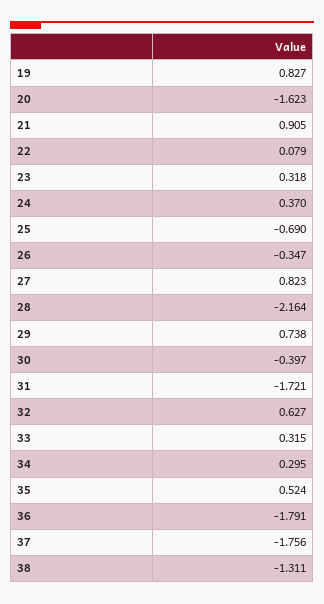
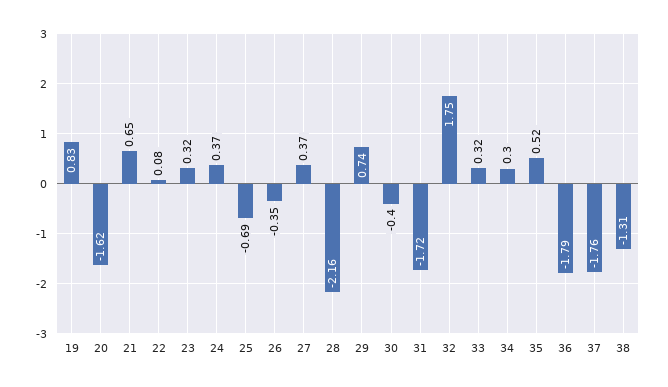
21: 0.905 -> 0.65
27: 0.823 -> 0.37
32: 0.627 -> 1.75

